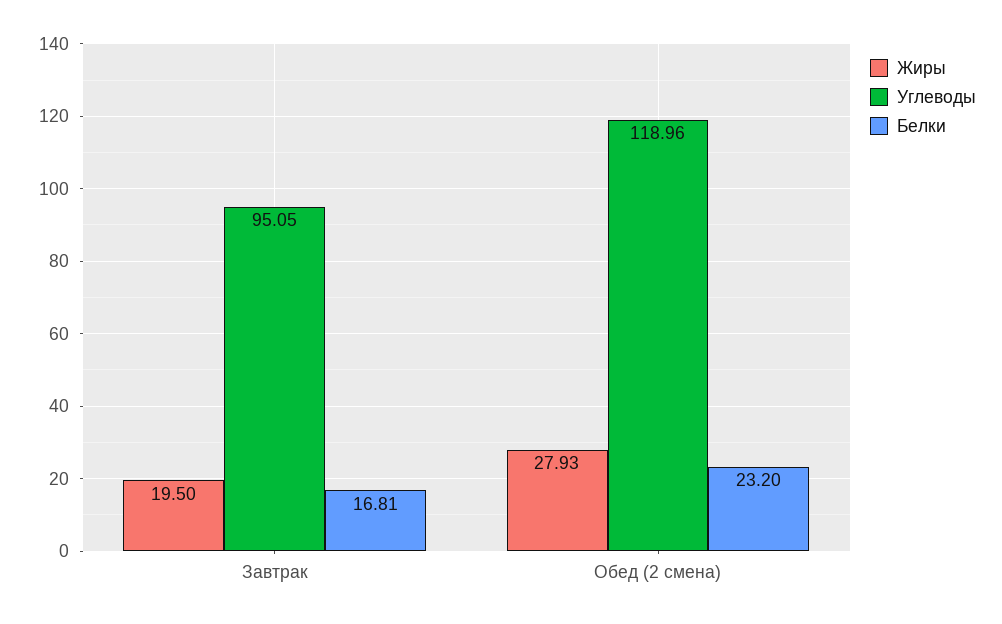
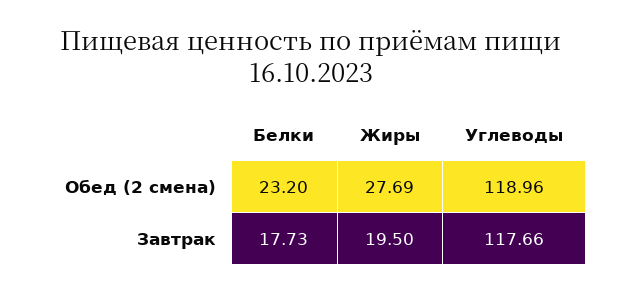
Углеводы, Завтрак: 95.05 -> 117.66
Белки, Завтрак: 16.81 -> 17.73
Жиры, Обед (2 смена): 27.93 -> 27.69

